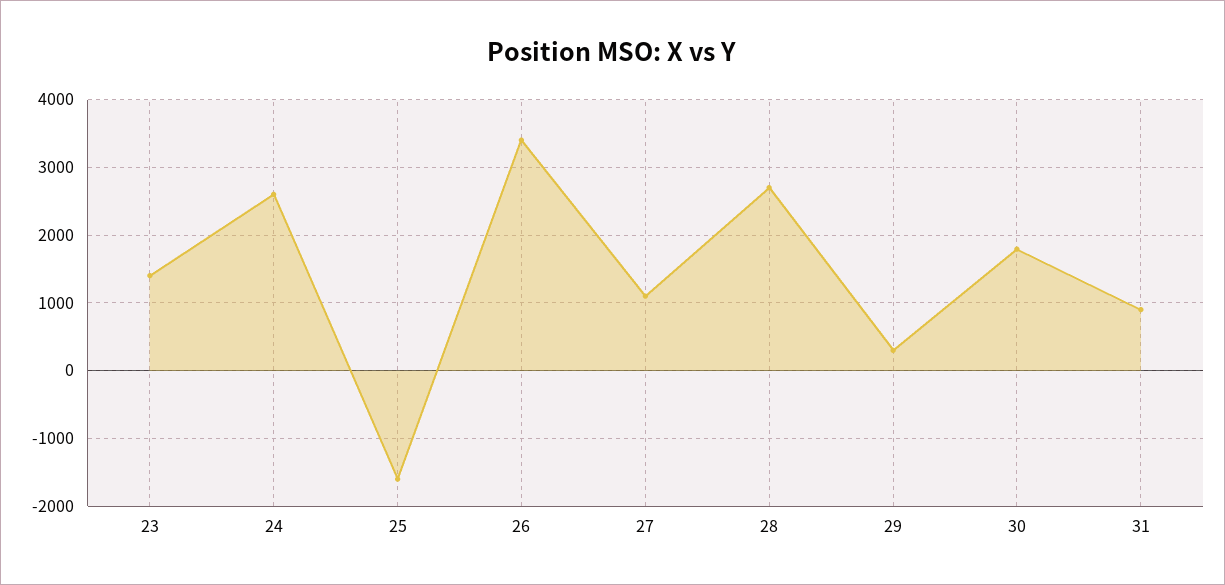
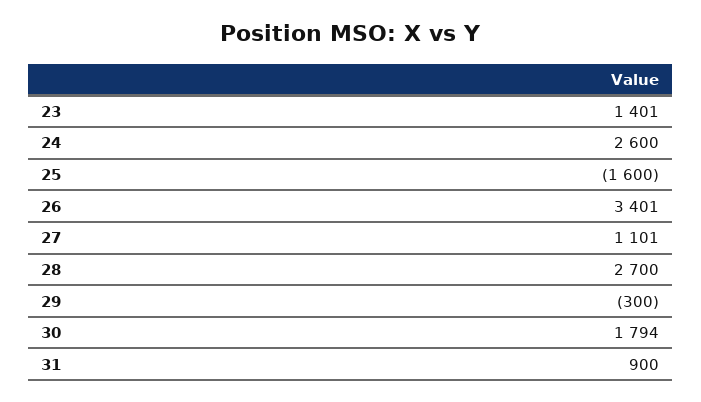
29: 300 -> -300

